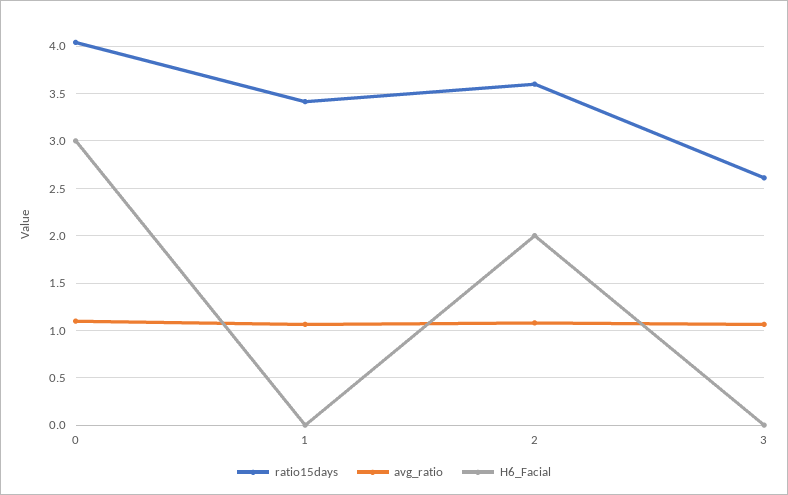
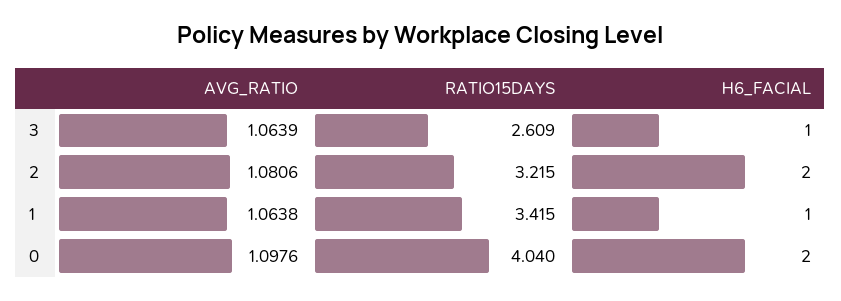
H6_Facial, 0: 3 -> 2
H6_Facial, 1: 0 -> 1
ratio15days, 2: 3.6 -> 3.215
H6_Facial, 3: 0 -> 1

